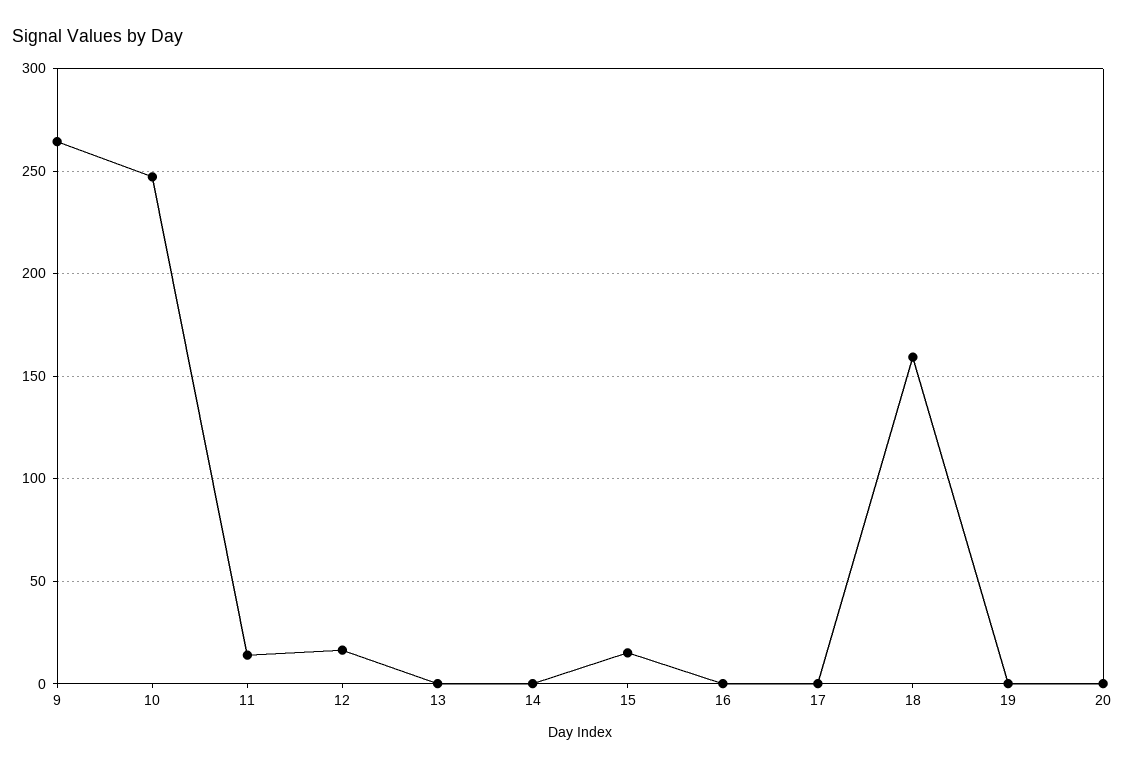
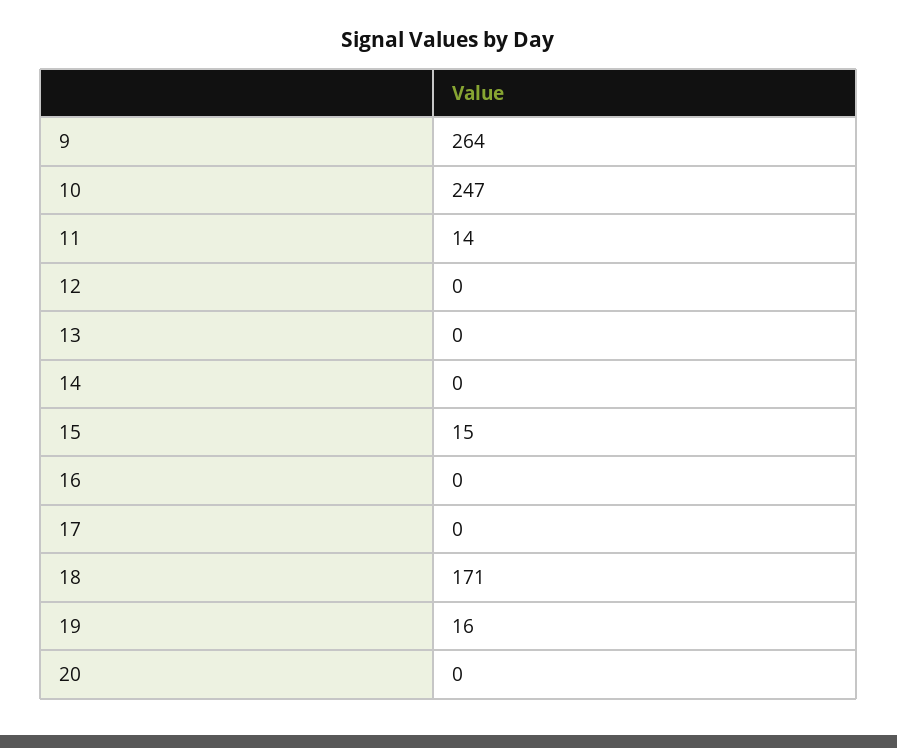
12: 15 -> 0
18: 160 -> 171
19: 0 -> 16

